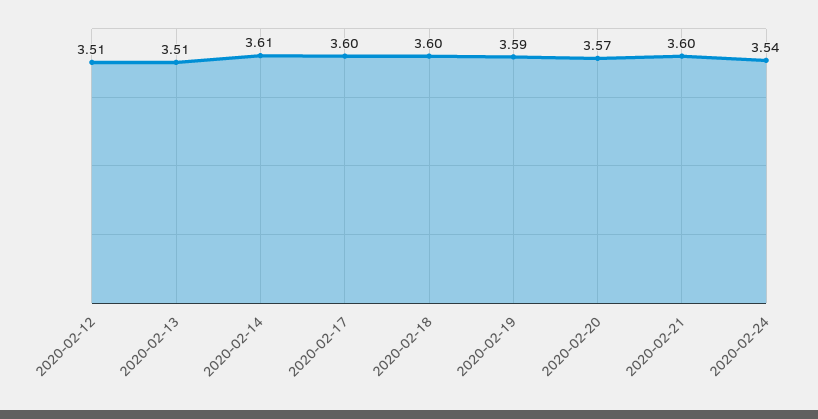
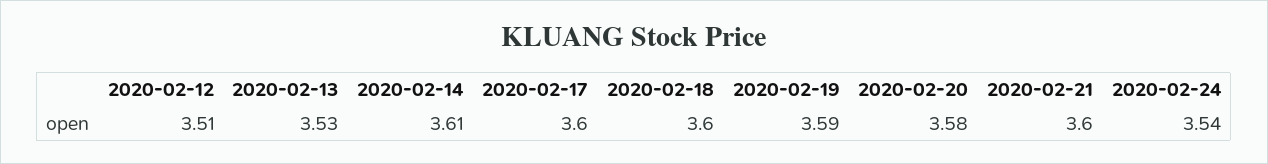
2020-02-13: 3.51 -> 3.53
2020-02-20: 3.57 -> 3.58

